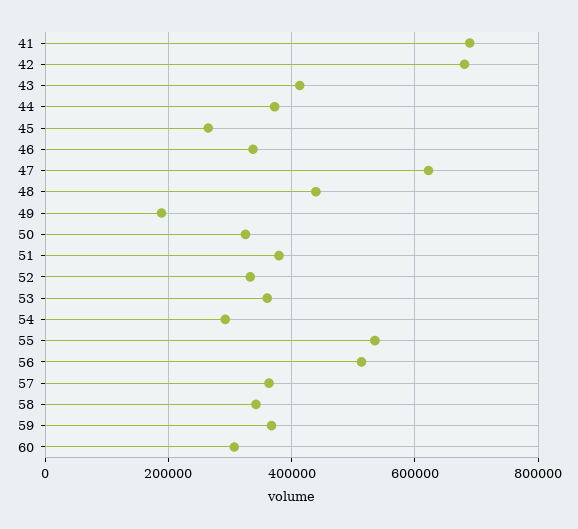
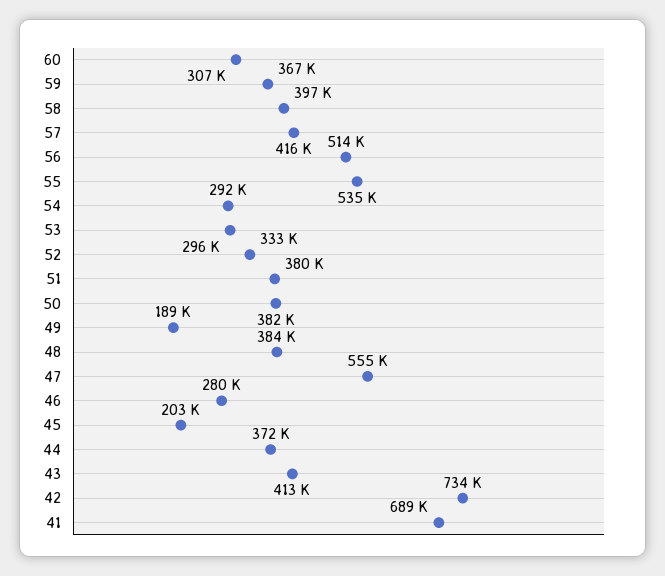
42: 680000 -> 734000
45: 260000 -> 203000
46: 340000 -> 280000
47: 620000 -> 555000
48: 440000 -> 384000
50: 320000 -> 382000
53: 360000 -> 296000
57: 360000 -> 416000
58: 340000 -> 397000

